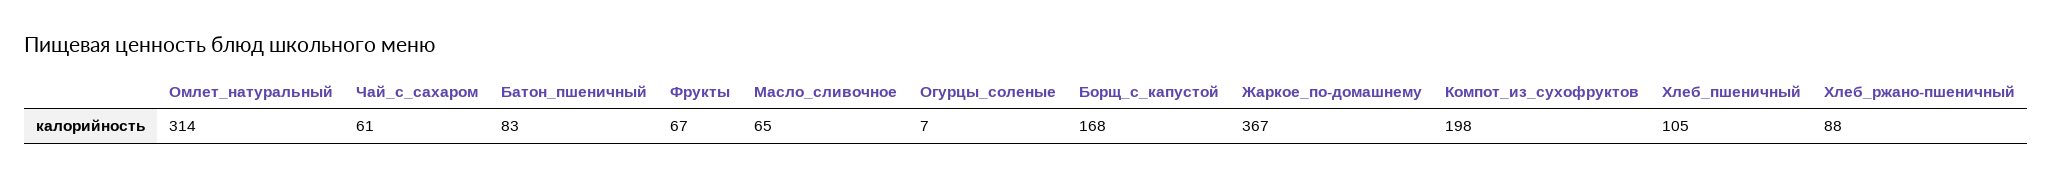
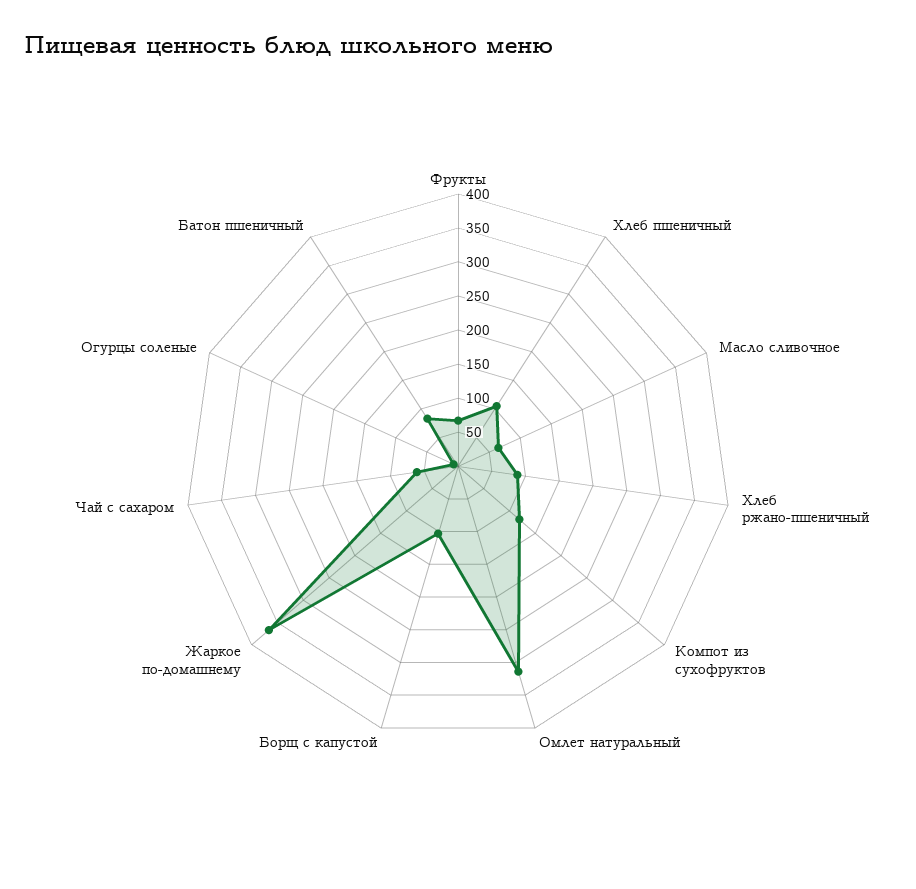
Борщ_с_капустой: 168 -> 100
Компот_из_сухофруктов: 198 -> 125

